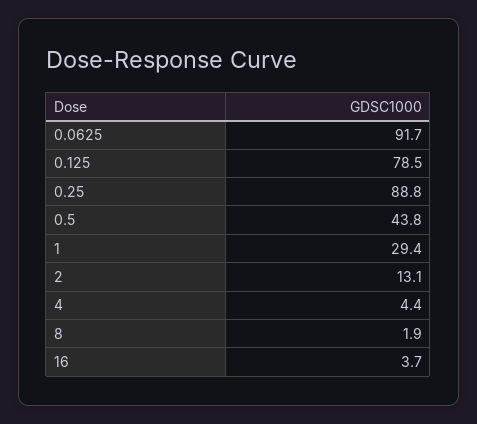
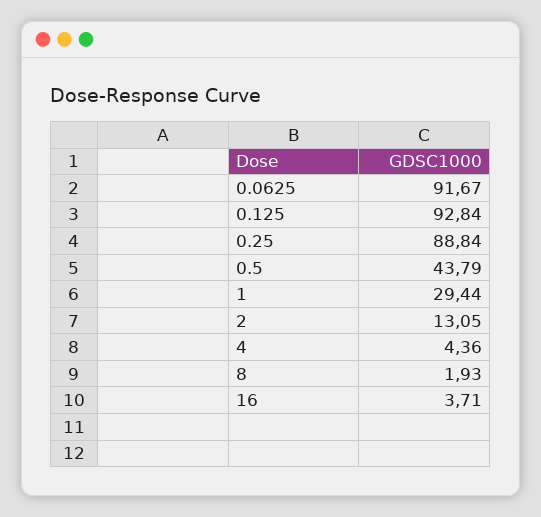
0.125: 78.5 -> 92.84

